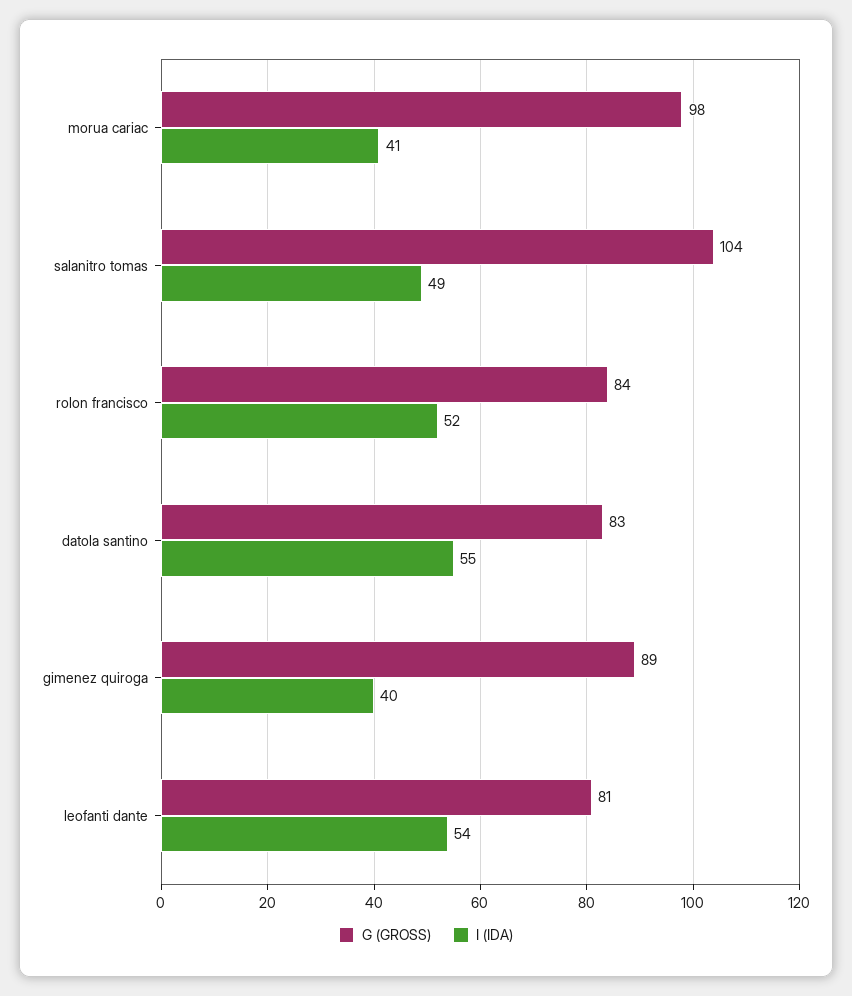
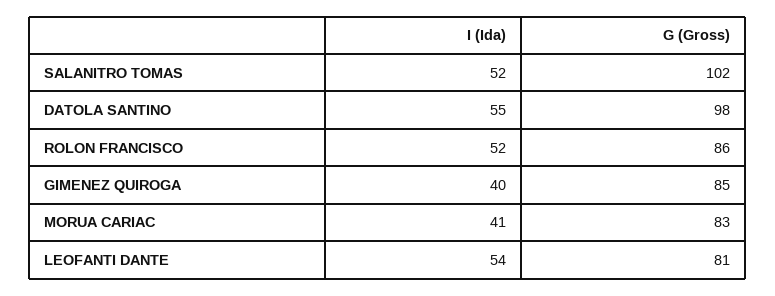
G (GROSS), morua cariac: 98 -> 83
G (GROSS), salanitro tomas: 104 -> 102
I (IDA), salanitro tomas: 49 -> 52
G (GROSS), rolon francisco: 84 -> 86
G (GROSS), datola santino: 83 -> 98
G (GROSS), gimenez quiroga: 89 -> 85

